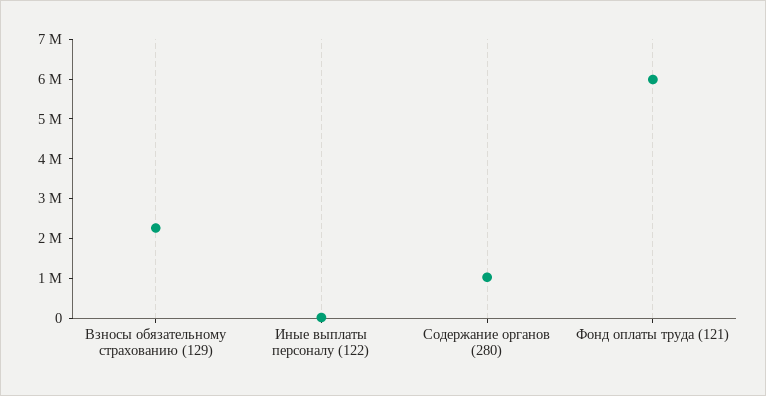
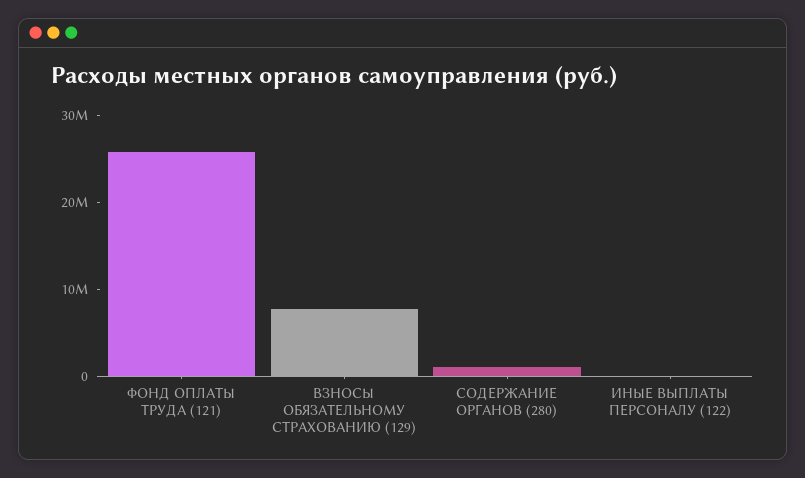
Взносы обязательному страхованию (129): 2250000 -> 8000000
Фонд оплаты труда (121): 6000000 -> 26000000

